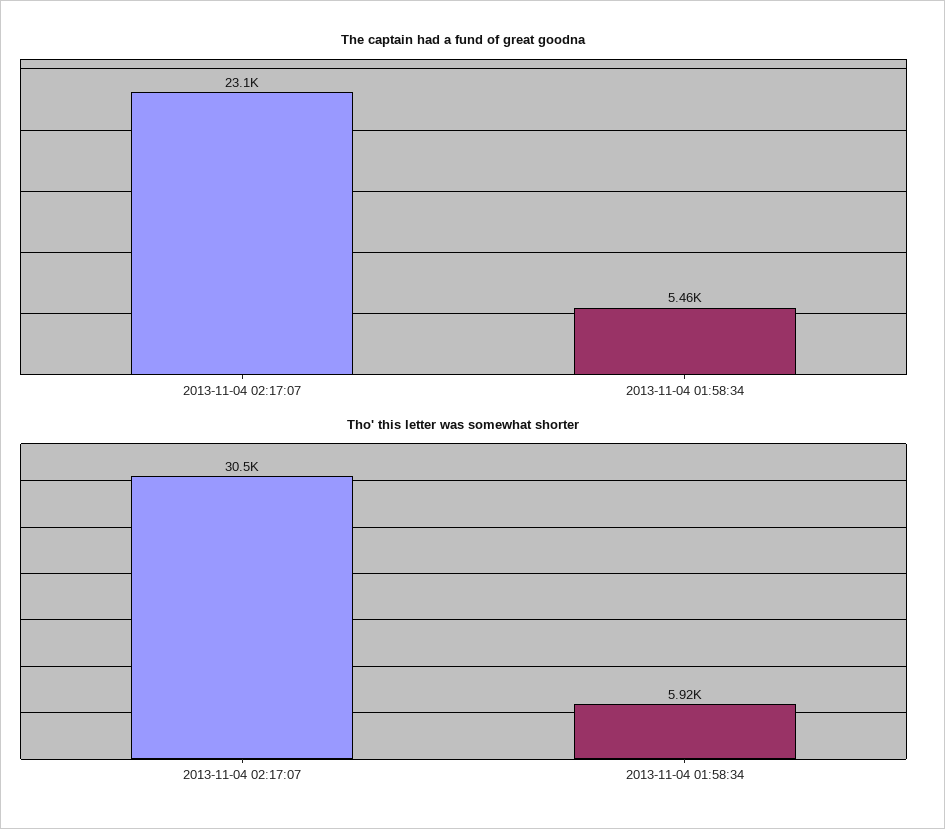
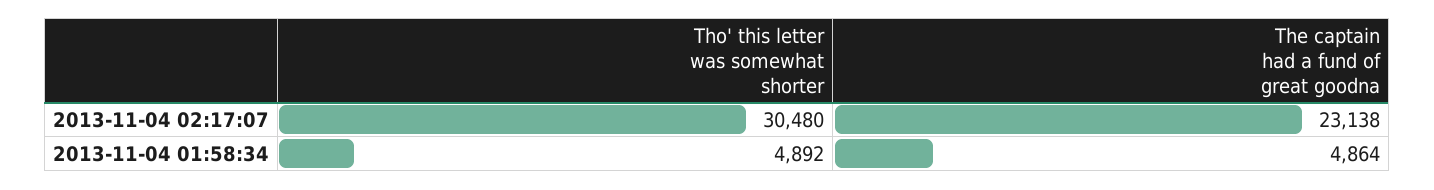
The captain had a fund of great goodna, 2013-11-04 01:58:34: 5460 -> 4864
Tho' this letter was somewhat shorter, 2013-11-04 01:58:34: 5920 -> 4892

